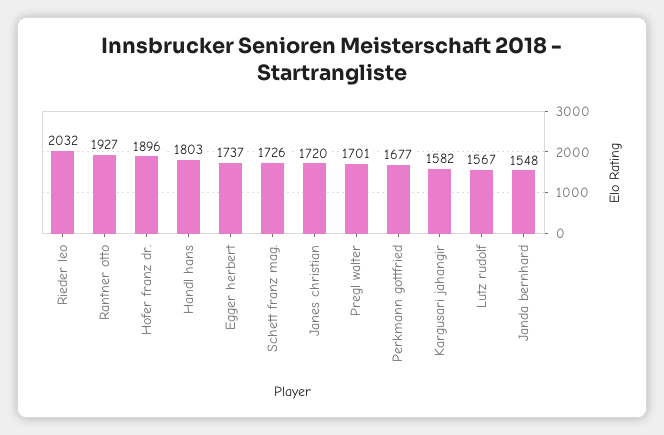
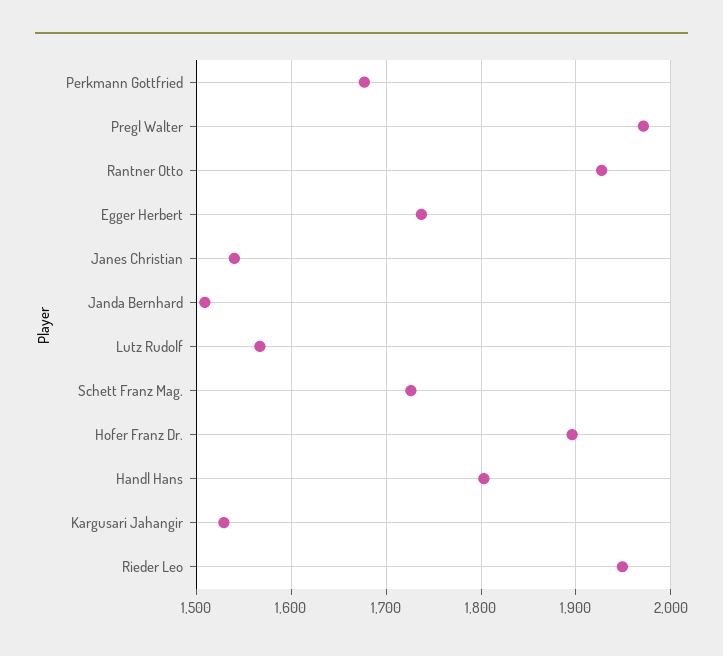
Rieder leo: 2032 -> 1950
Janes christian: 1720 -> 1540
Pregl walter: 1701 -> 1970
Kargusari jahangir: 1582 -> 1530
Janda bernhard: 1548 -> 1510

